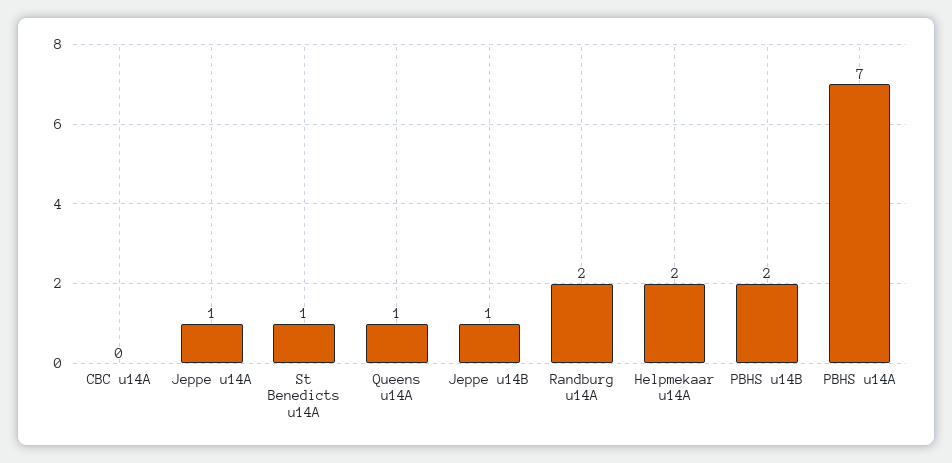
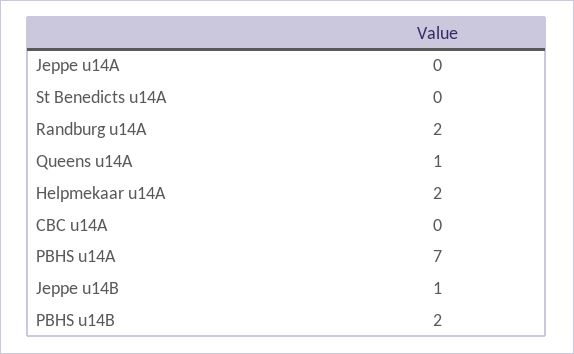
Jeppe u14A: 1 -> 0
St Benedicts u14A: 1 -> 0

